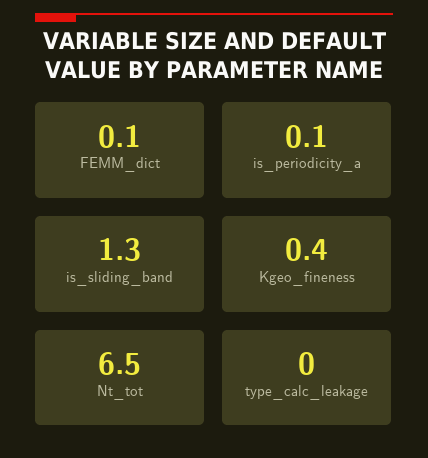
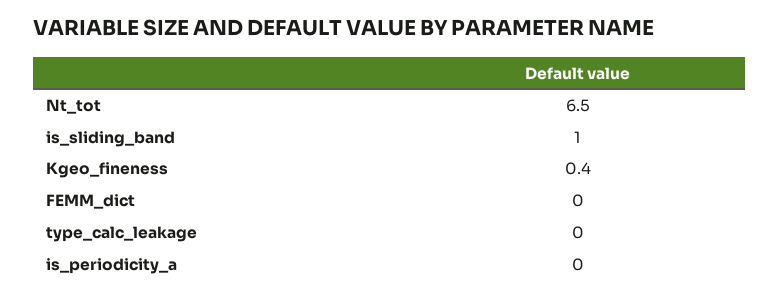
FEMM_dict: 0.1 -> 0
is_periodicity_a: 0.1 -> 0
is_sliding_band: 1.3 -> 1

